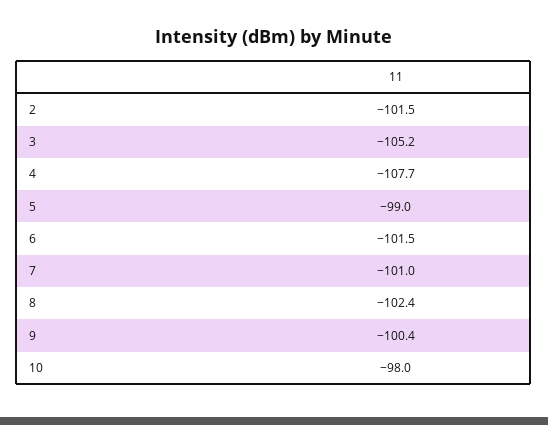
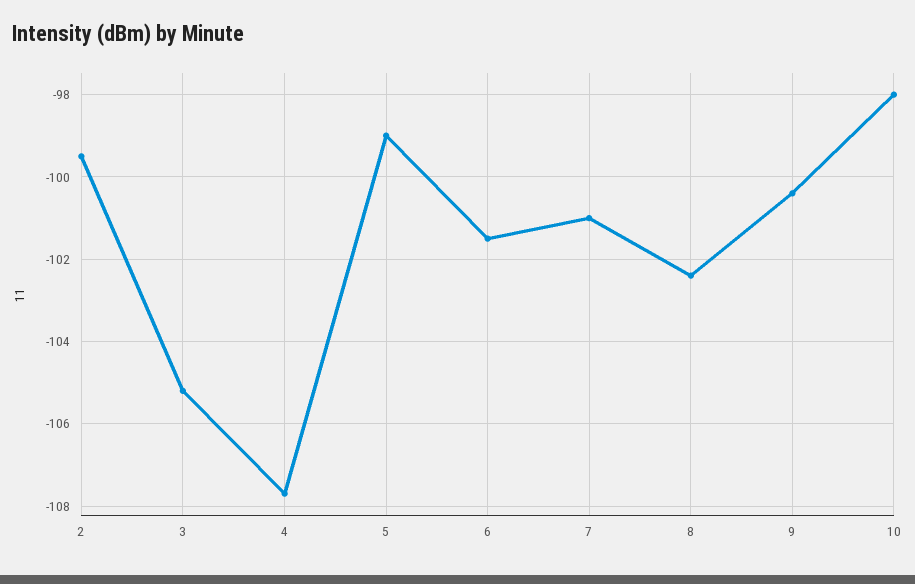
2: -101.5 -> -99.5

